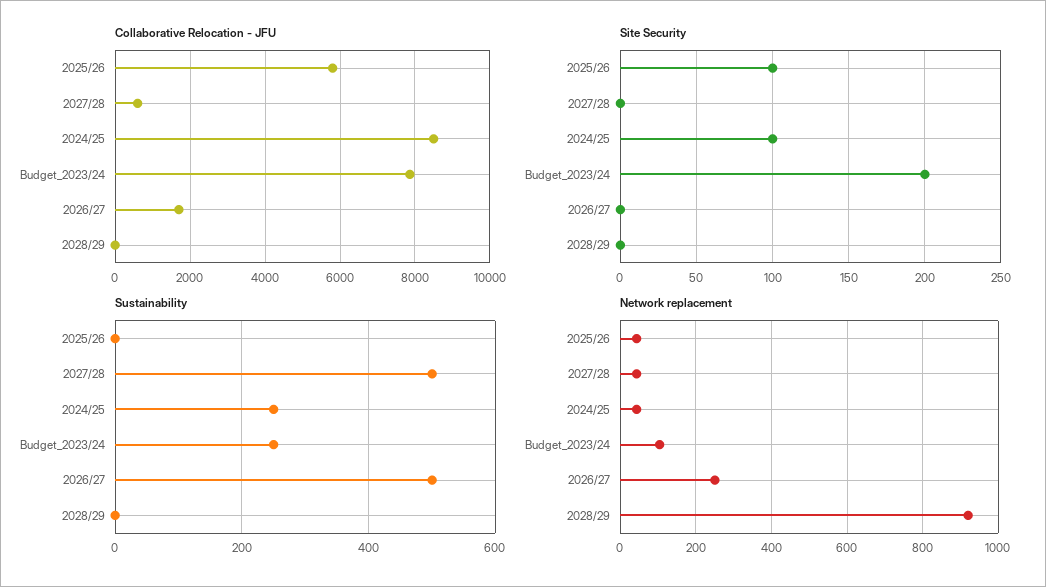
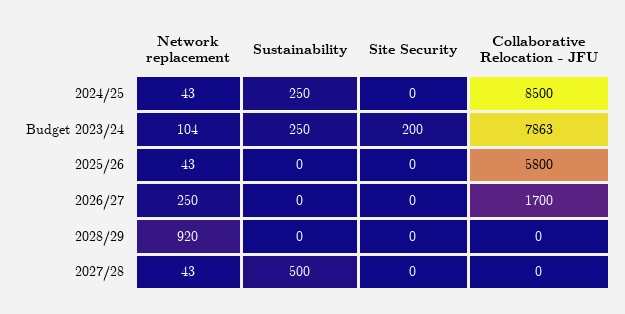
Collaborative Relocation - JFU, 2027/28: 600 -> 0
Site Security, 2025/26: 100 -> 0
Site Security, 2024/25: 100 -> 0
Sustainability, 2026/27: 500 -> 0

